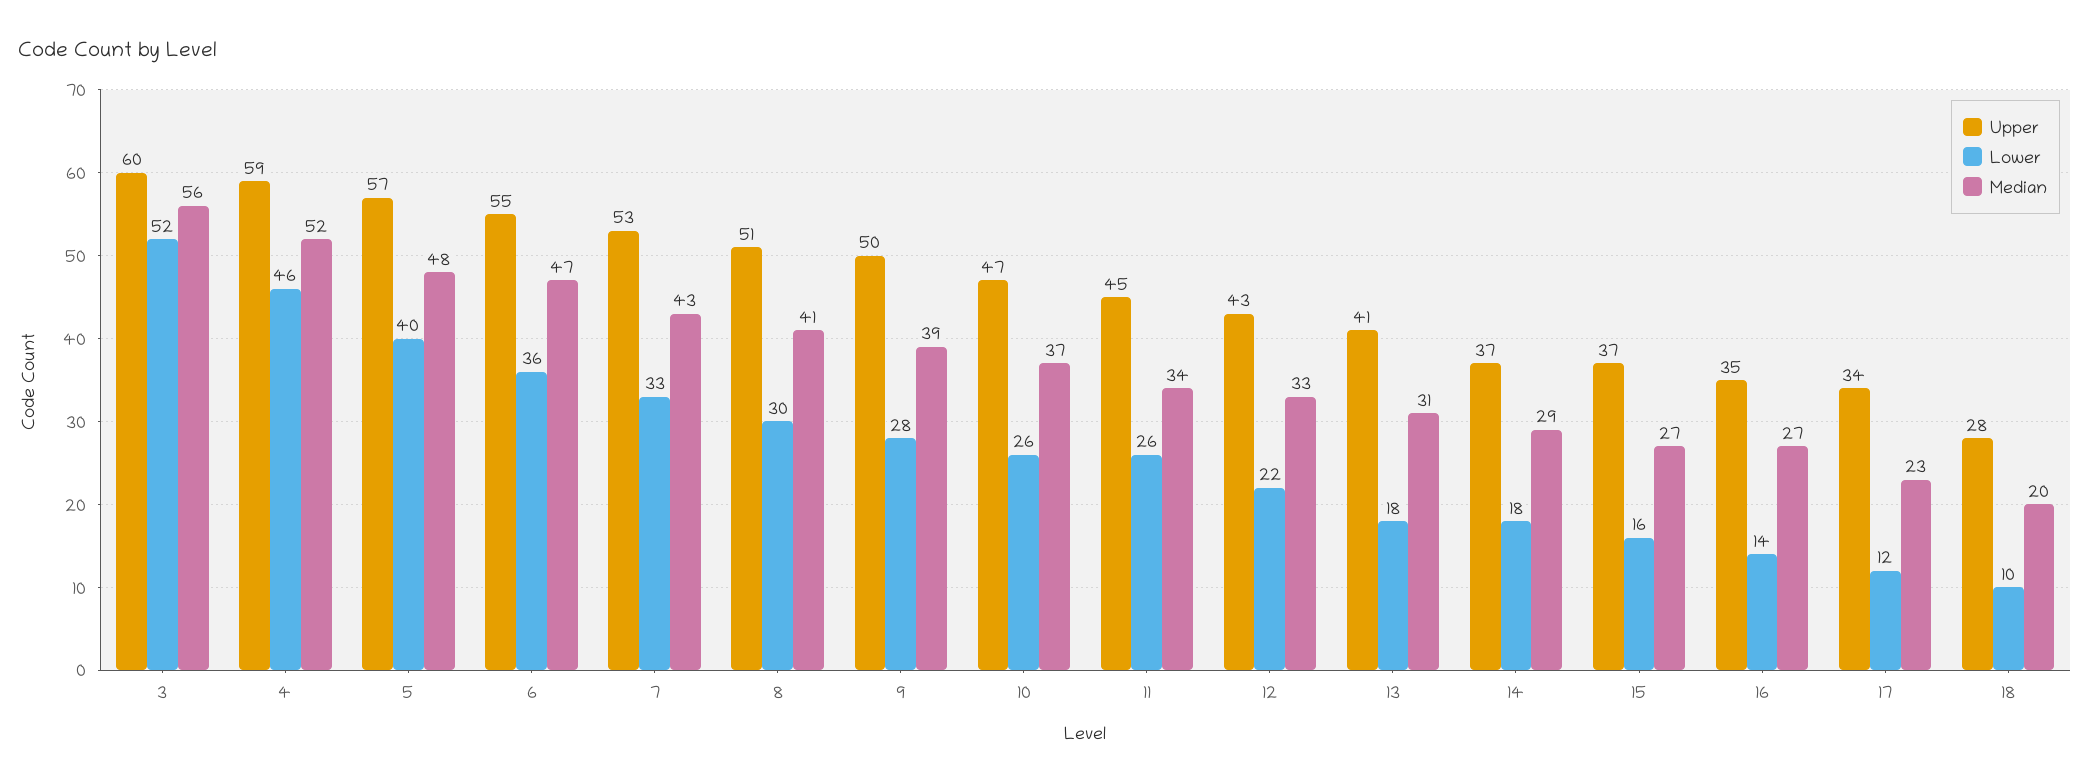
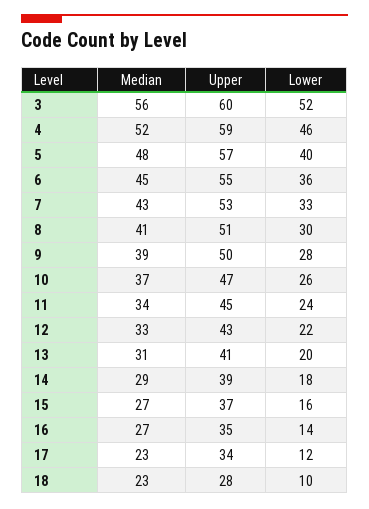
Median, 6: 47 -> 45
Lower, 11: 26 -> 24
Lower, 13: 18 -> 20
Upper, 14: 37 -> 39
Median, 18: 20 -> 23

